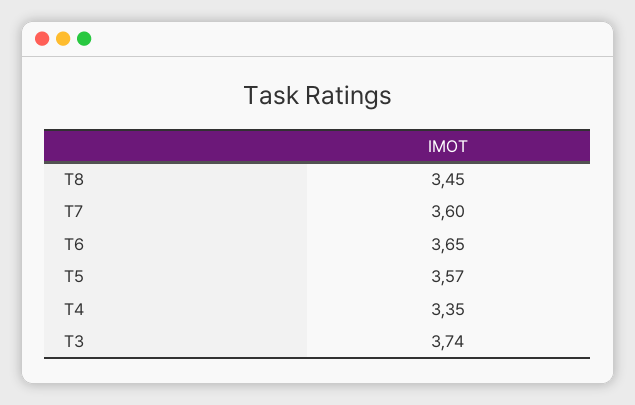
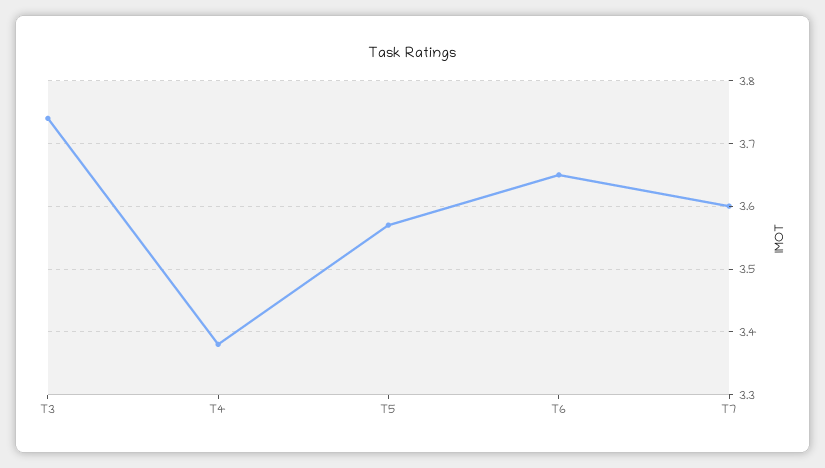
T8: 3.45 -> none
T4: 3.35 -> 3.38

